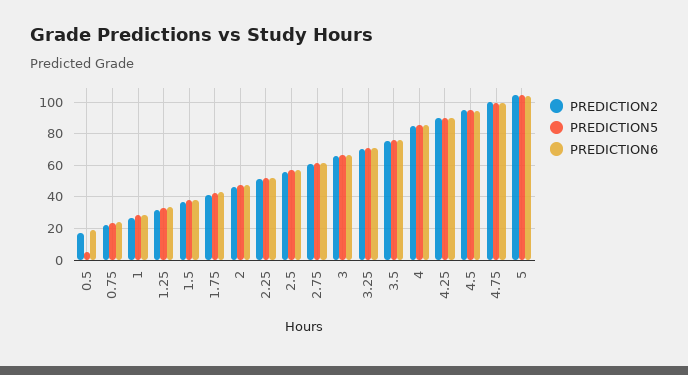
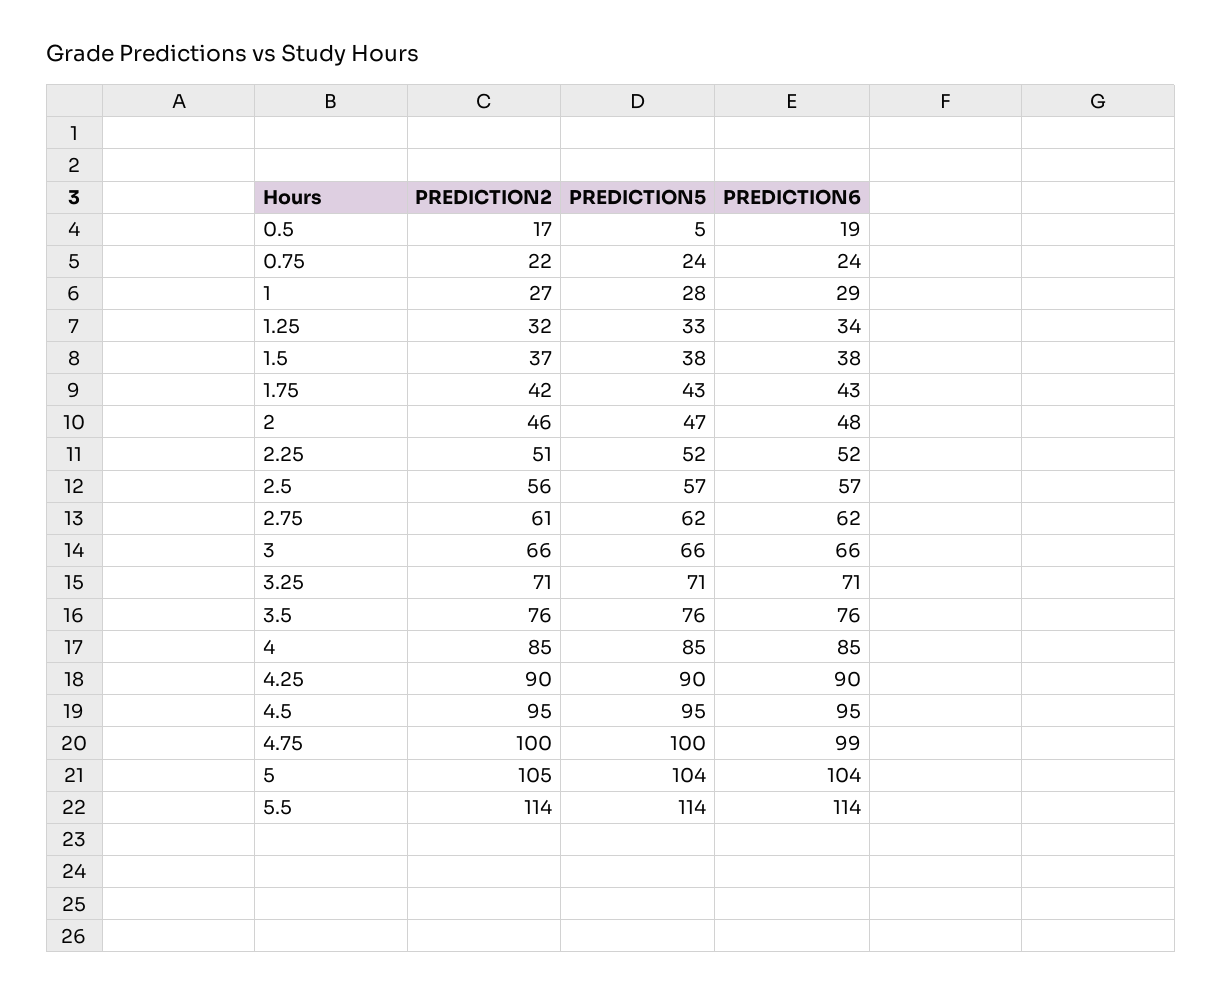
PREDICTION2, 5.5: none -> 114
PREDICTION5, 5.5: none -> 114
PREDICTION6, 5.5: none -> 114

